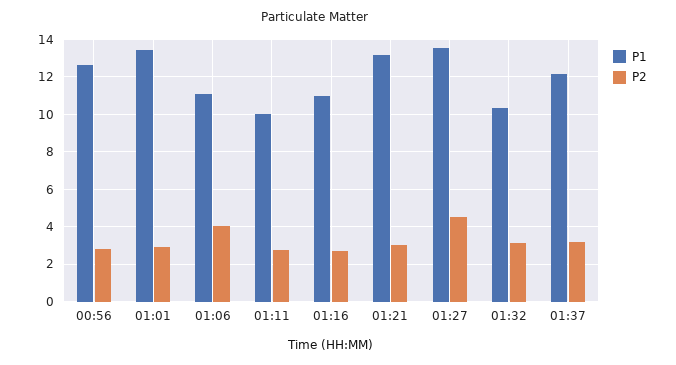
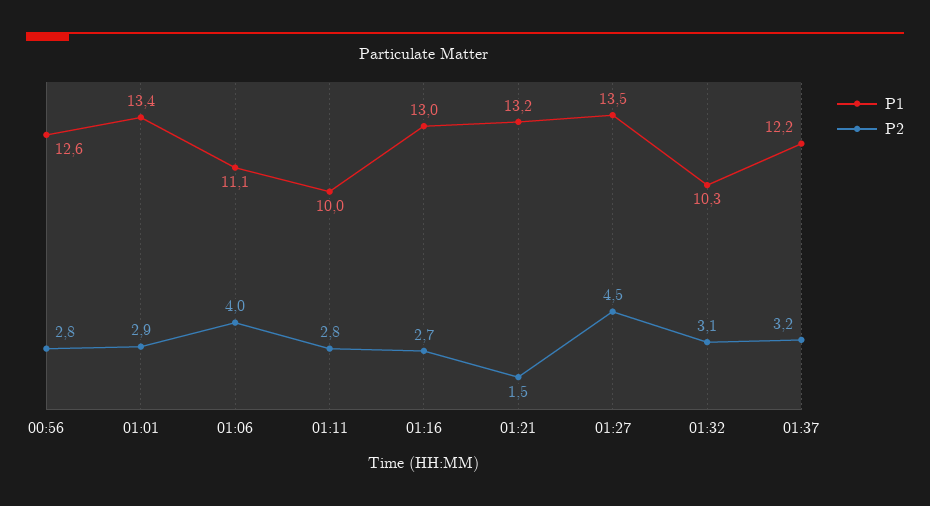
P1, 01:16: 11 -> 13
P2, 01:21: 3 -> 1.5

